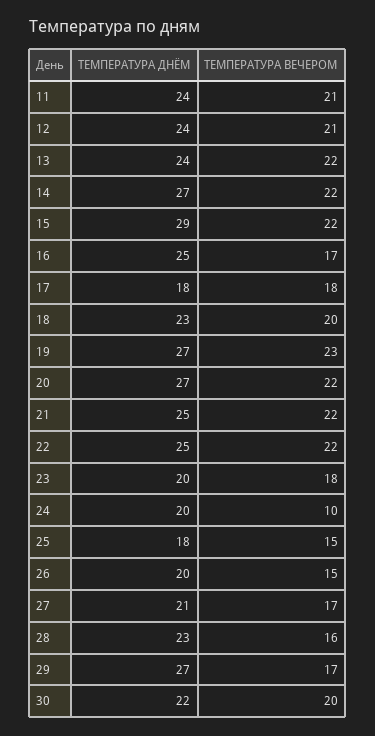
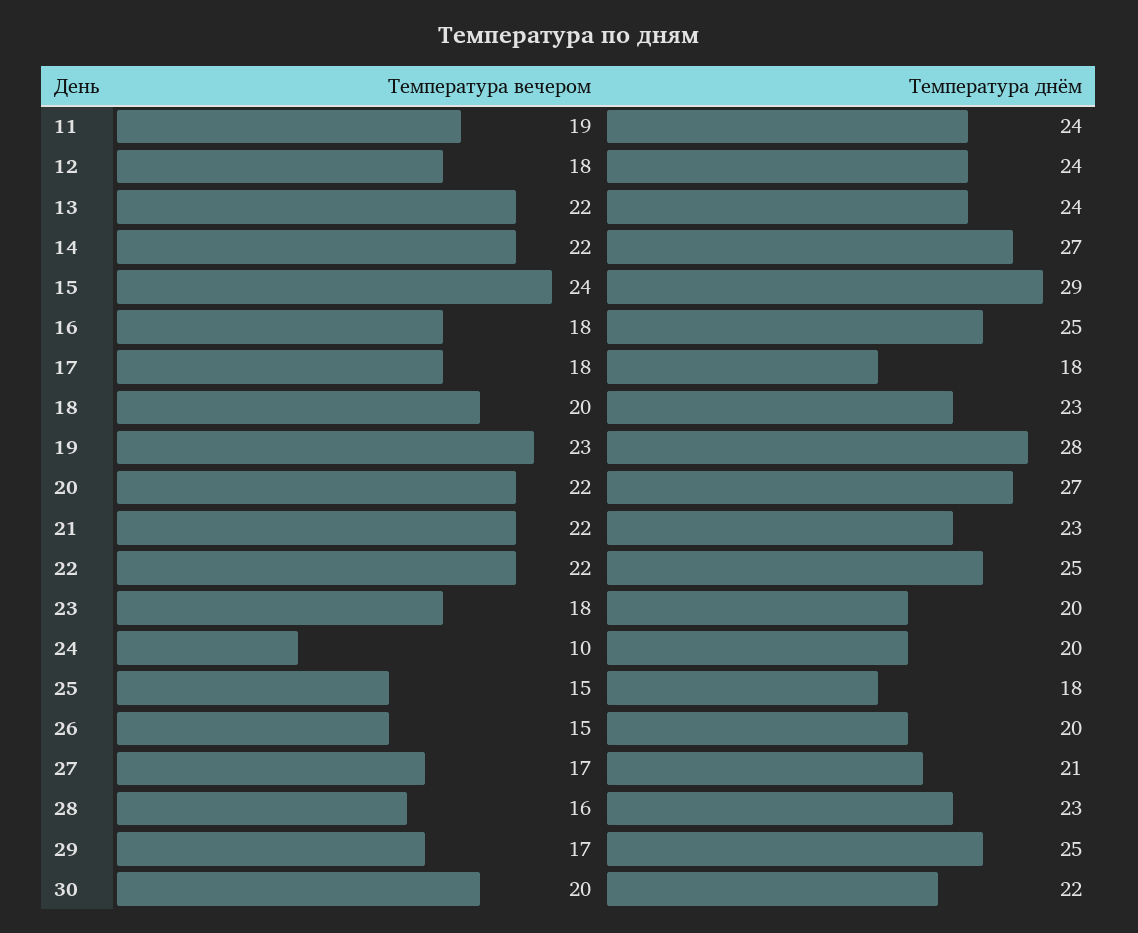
ТЕМПЕРАТУРА ВЕЧЕРОМ, 11: 21 -> 19
ТЕМПЕРАТУРА ВЕЧЕРОМ, 12: 21 -> 18
ТЕМПЕРАТУРА ВЕЧЕРОМ, 15: 22 -> 24
ТЕМПЕРАТУРА ВЕЧЕРОМ, 16: 17 -> 18
ТЕМПЕРАТУРА ДНЁМ, 19: 27 -> 28
ТЕМПЕРАТУРА ДНЁМ, 21: 25 -> 23
ТЕМПЕРАТУРА ДНЁМ, 29: 27 -> 25

